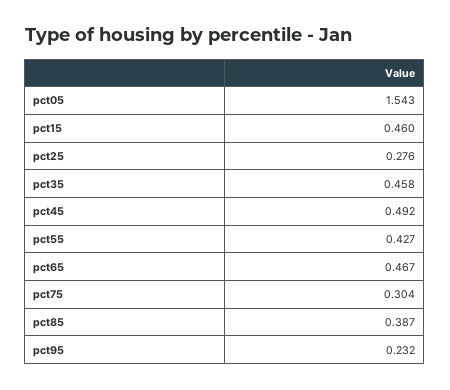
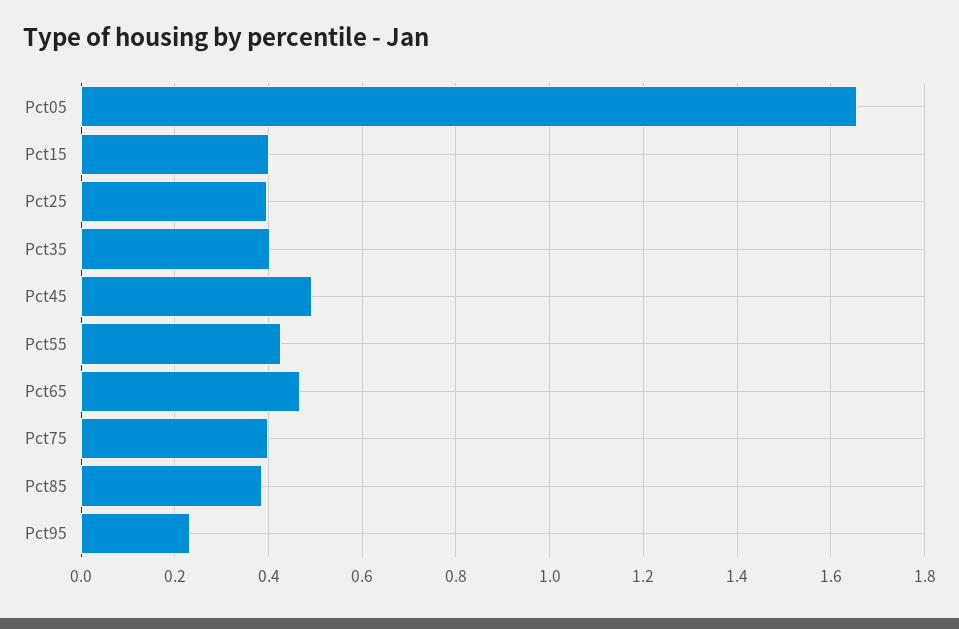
pct05: 1.543 -> 1.66
pct15: 0.46 -> 0.4
pct25: 0.276 -> 0.4
pct35: 0.458 -> 0.4
pct75: 0.304 -> 0.4

